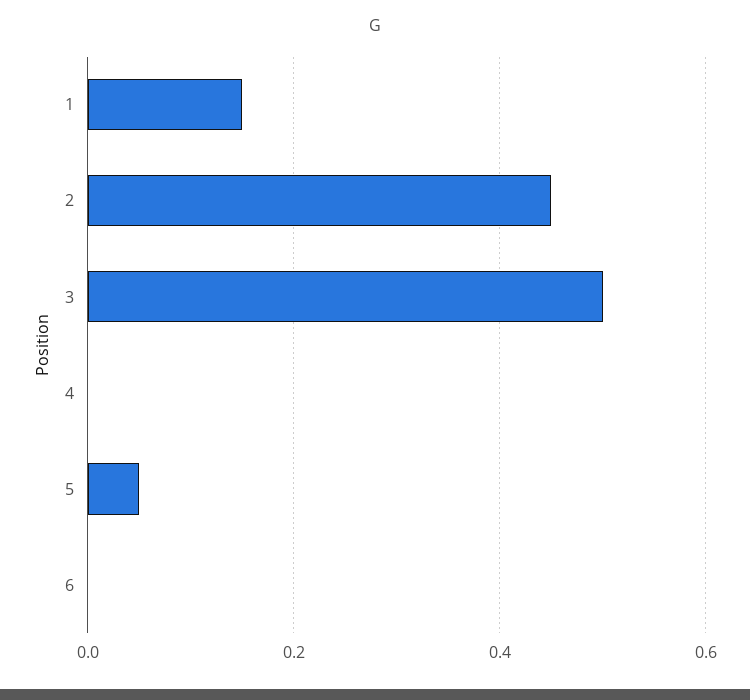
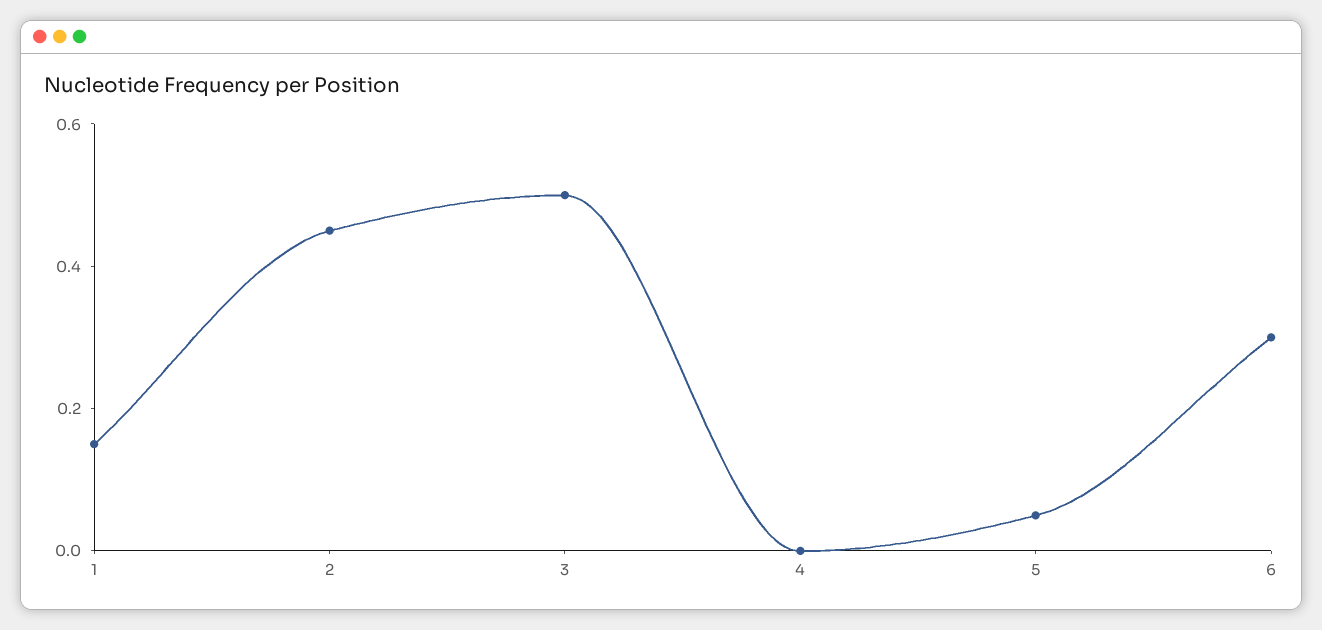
6: 0 -> 0.3

